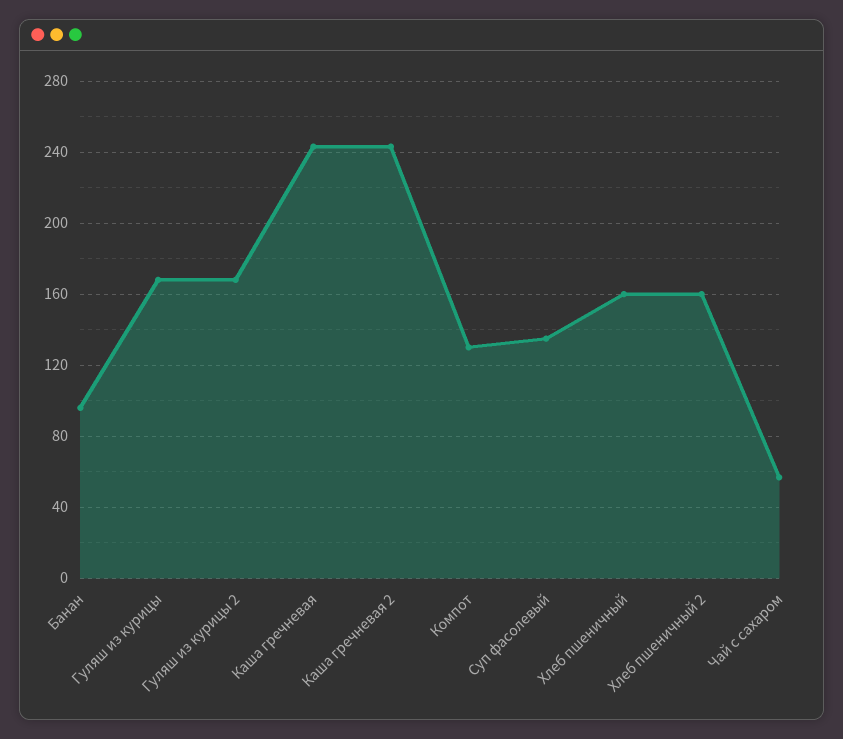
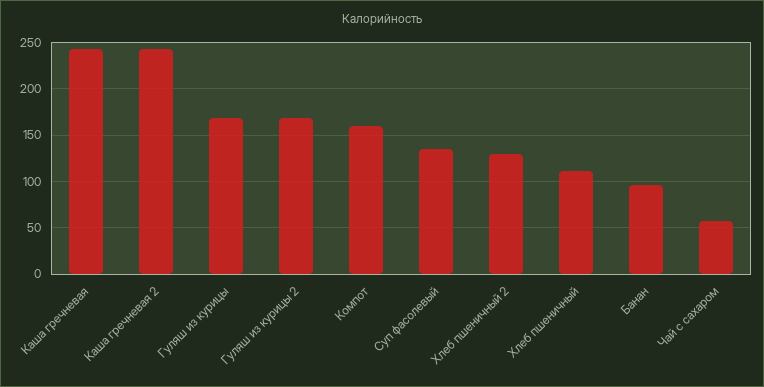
Компот: 130 -> 160
Хлеб пшеничный: 160 -> 110
Хлеб пшеничный 2: 160 -> 130

